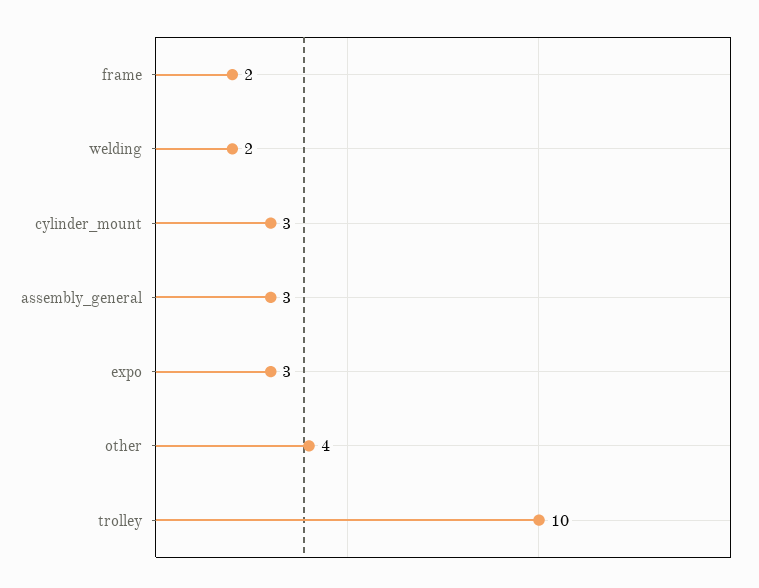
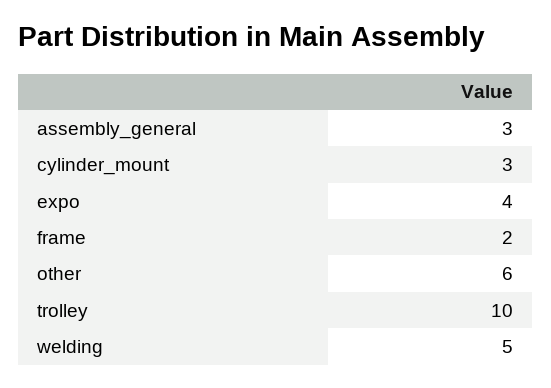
welding: 2 -> 5
expo: 3 -> 4
other: 4 -> 6

